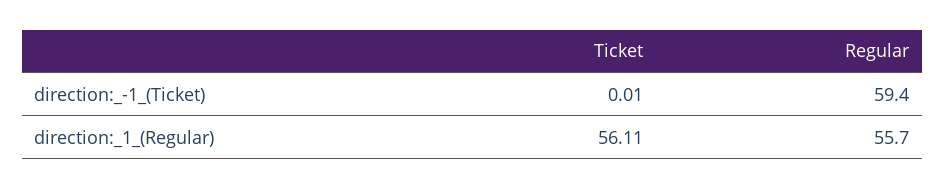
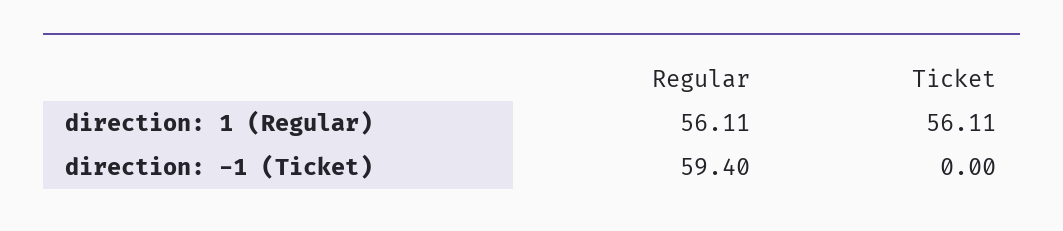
Ticket, direction:_-1_(Ticket): 0.01 -> 0
Regular, direction:_1_(Regular): 55.7 -> 56.11

